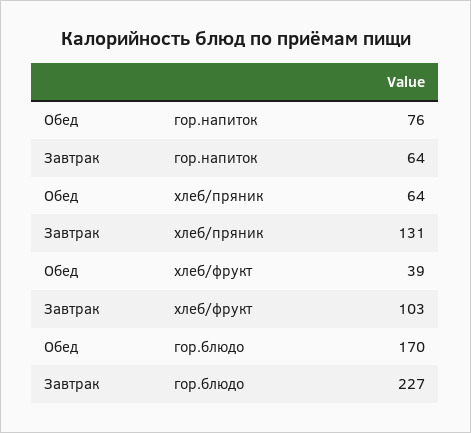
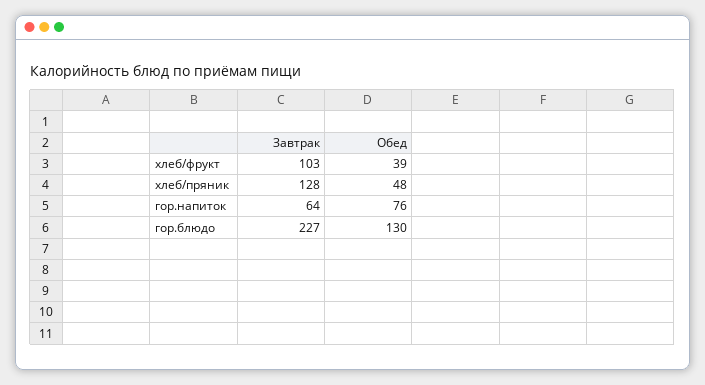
Обед, хлеб/пряник: 64 -> 48
Завтрак, хлеб/пряник: 131 -> 128
Обед, гор.блюдо: 170 -> 130

